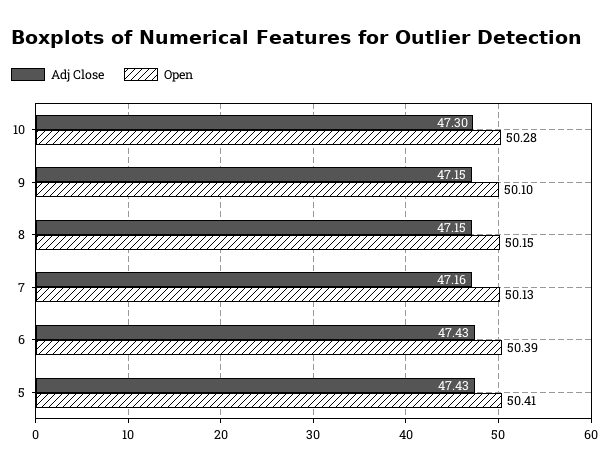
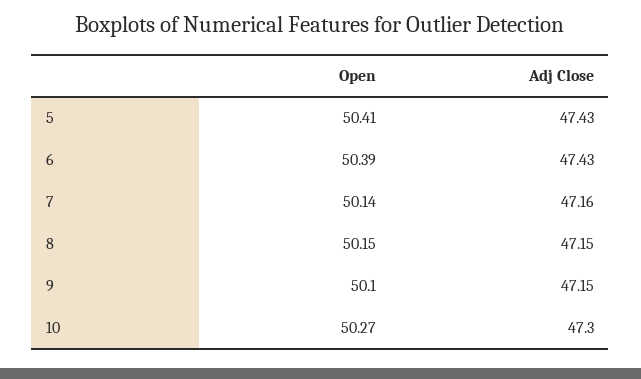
Open, 10: 50.28 -> 50.27
Open, 7: 50.13 -> 50.14

